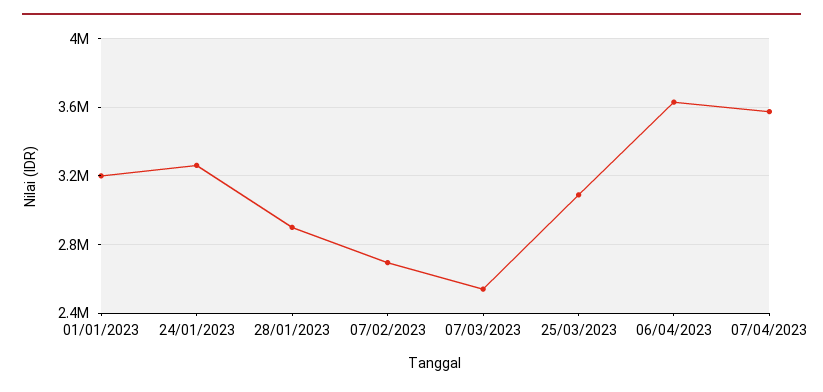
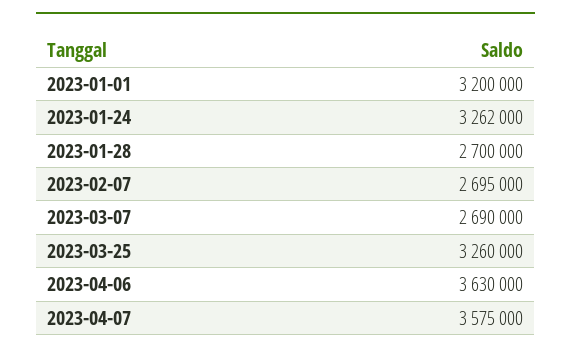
28/01/2023: 2900000 -> 2700000
07/03/2023: 2550000 -> 2690000
25/03/2023: 3100000 -> 3260000

